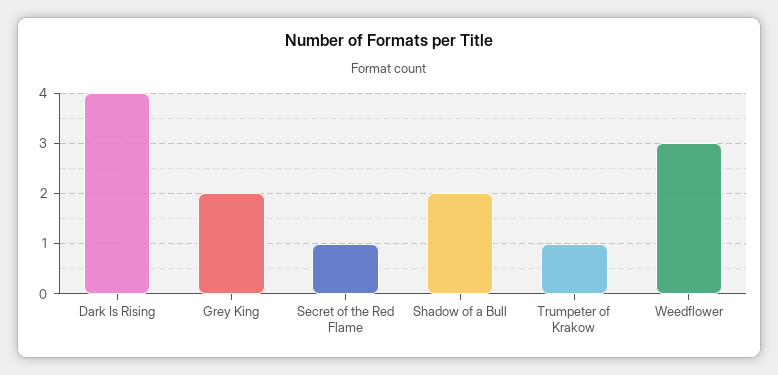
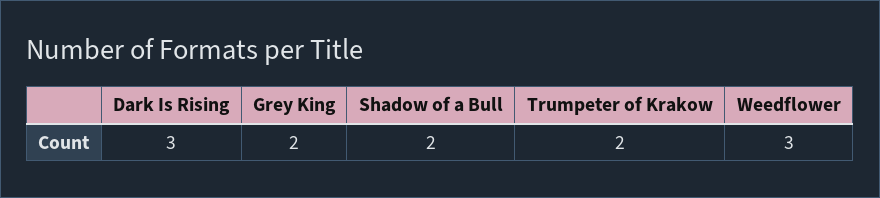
Dark Is Rising: 4 -> 3
Secret of the Red Flame: 1 -> none
Trumpeter of Krakow: 1 -> 2

